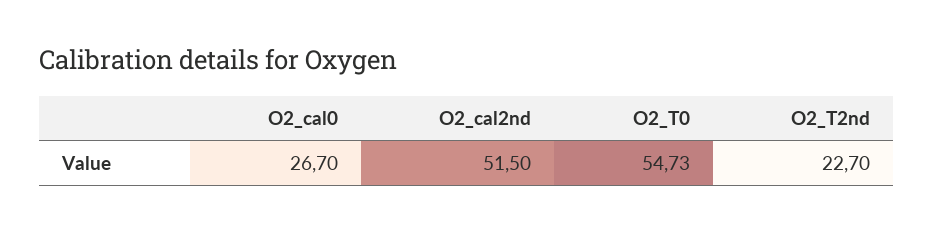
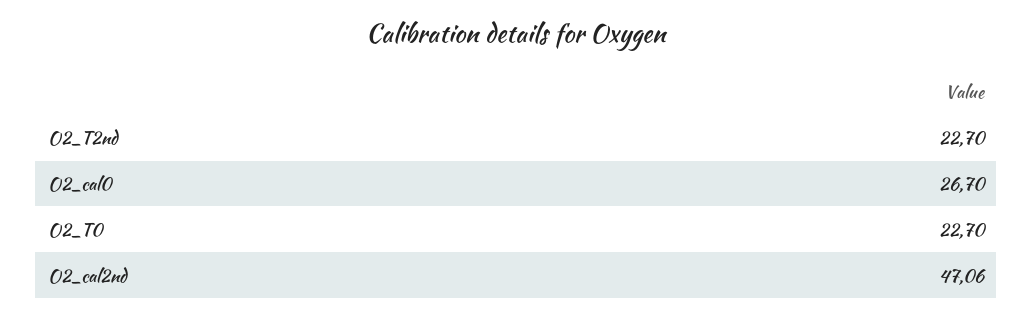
O2_cal2nd: 51.5 -> 47.06
O2_T0: 54.73 -> 22.7

